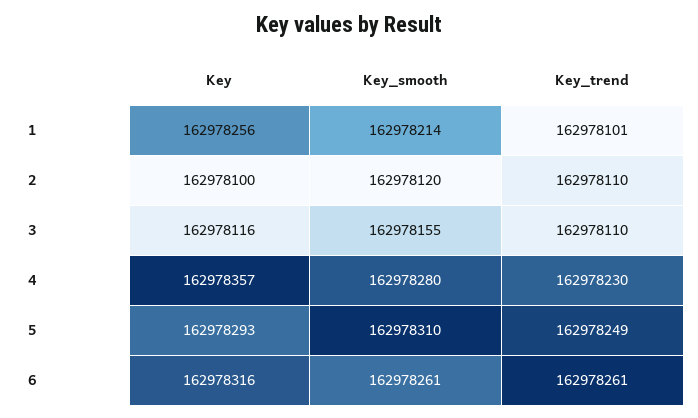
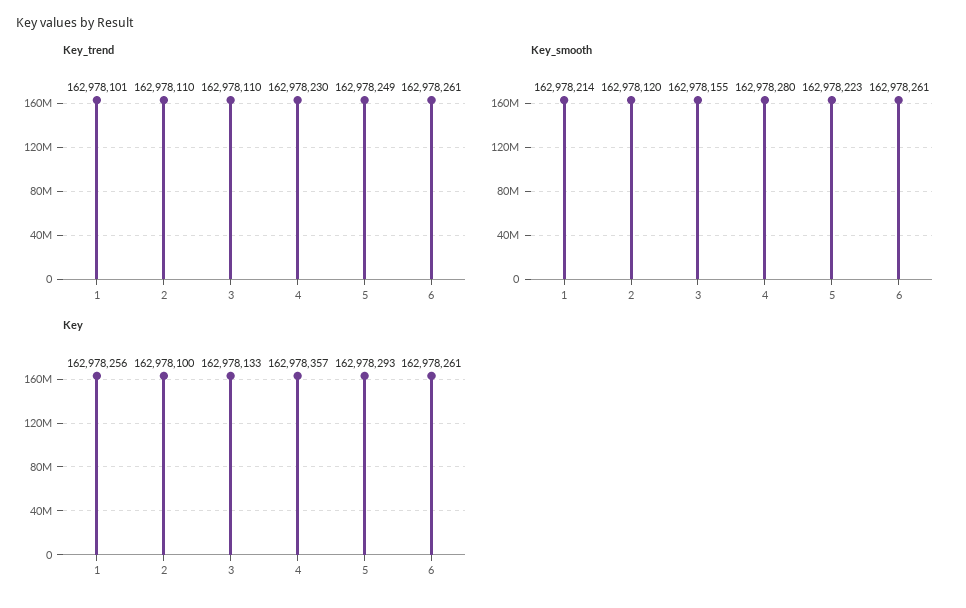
Key, 3: 162978116 -> 162978133
Key_smooth, 5: 162978310 -> 162978223
Key, 6: 162978316 -> 162978261

